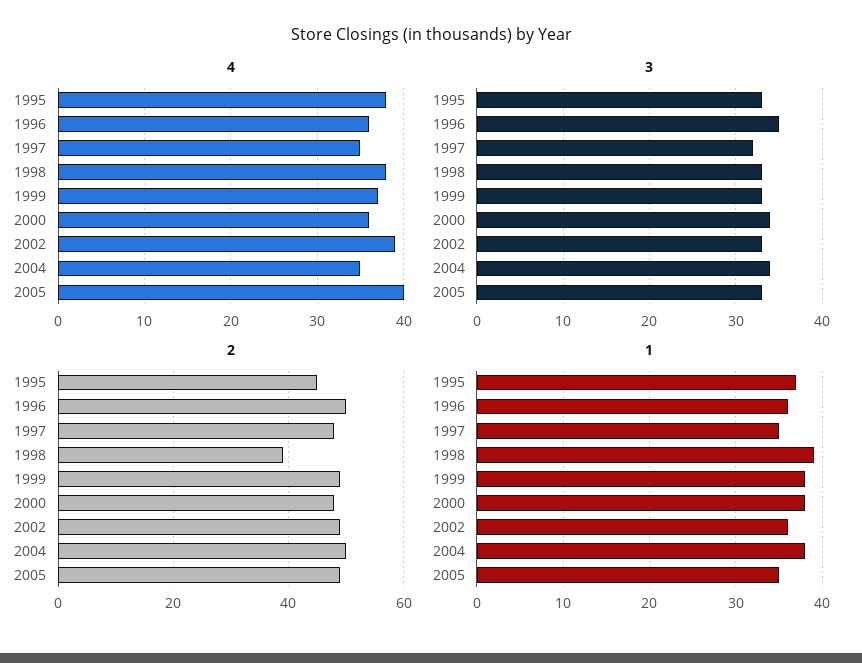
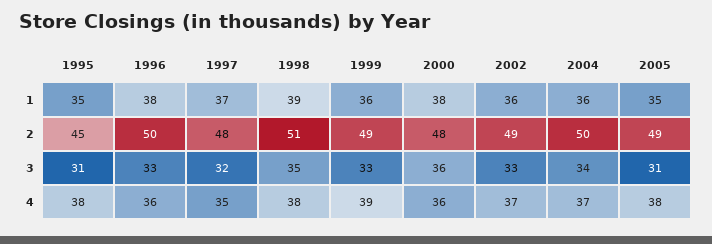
4, 1999: 37 -> 39
4, 2002: 39 -> 37
4, 2004: 35 -> 37
4, 2005: 40 -> 38
3, 1995: 33 -> 31
3, 1996: 35 -> 33
3, 1998: 33 -> 35
3, 2000: 34 -> 36
3, 2005: 33 -> 31
2, 1998: 40 -> 51
1, 1995: 37 -> 35
1, 1996: 36 -> 38
1, 1997: 35 -> 37
1, 1999: 38 -> 36
1, 2004: 38 -> 36

